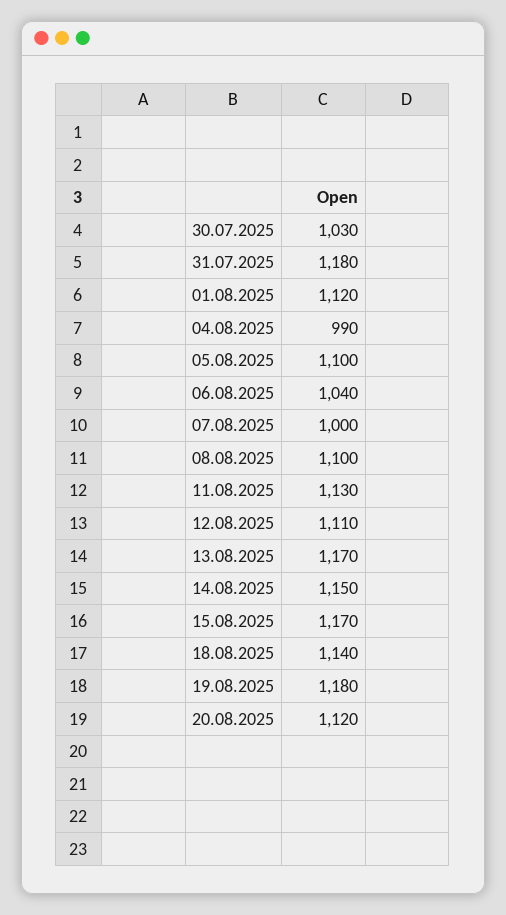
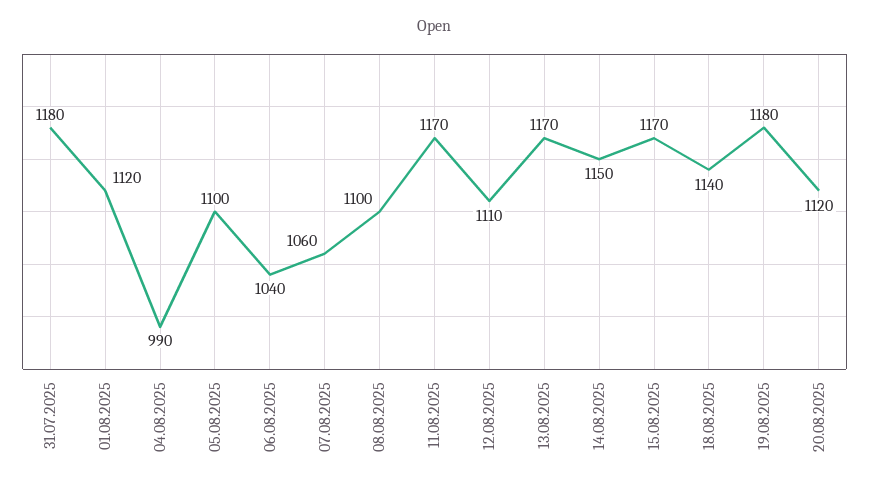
30.07.2025: 1030 -> none
07.08.2025: 1000 -> 1060
11.08.2025: 1130 -> 1170

